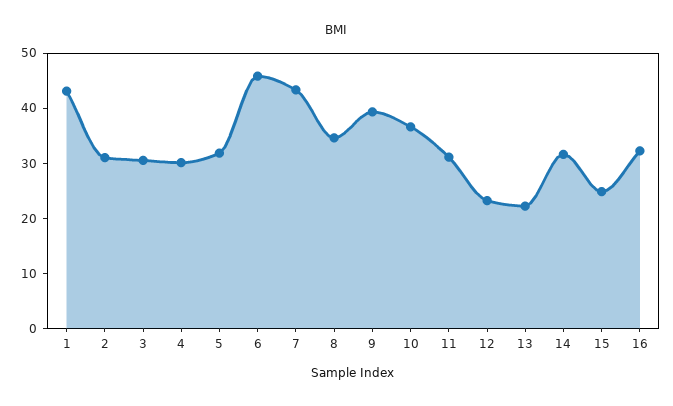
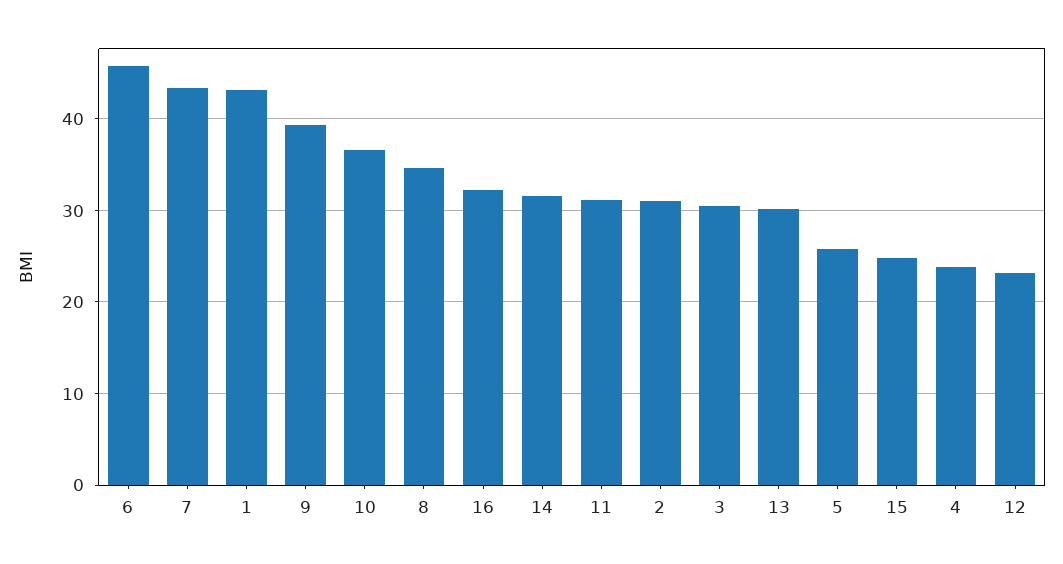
4: 30 -> 24
5: 32 -> 26
13: 22 -> 30

